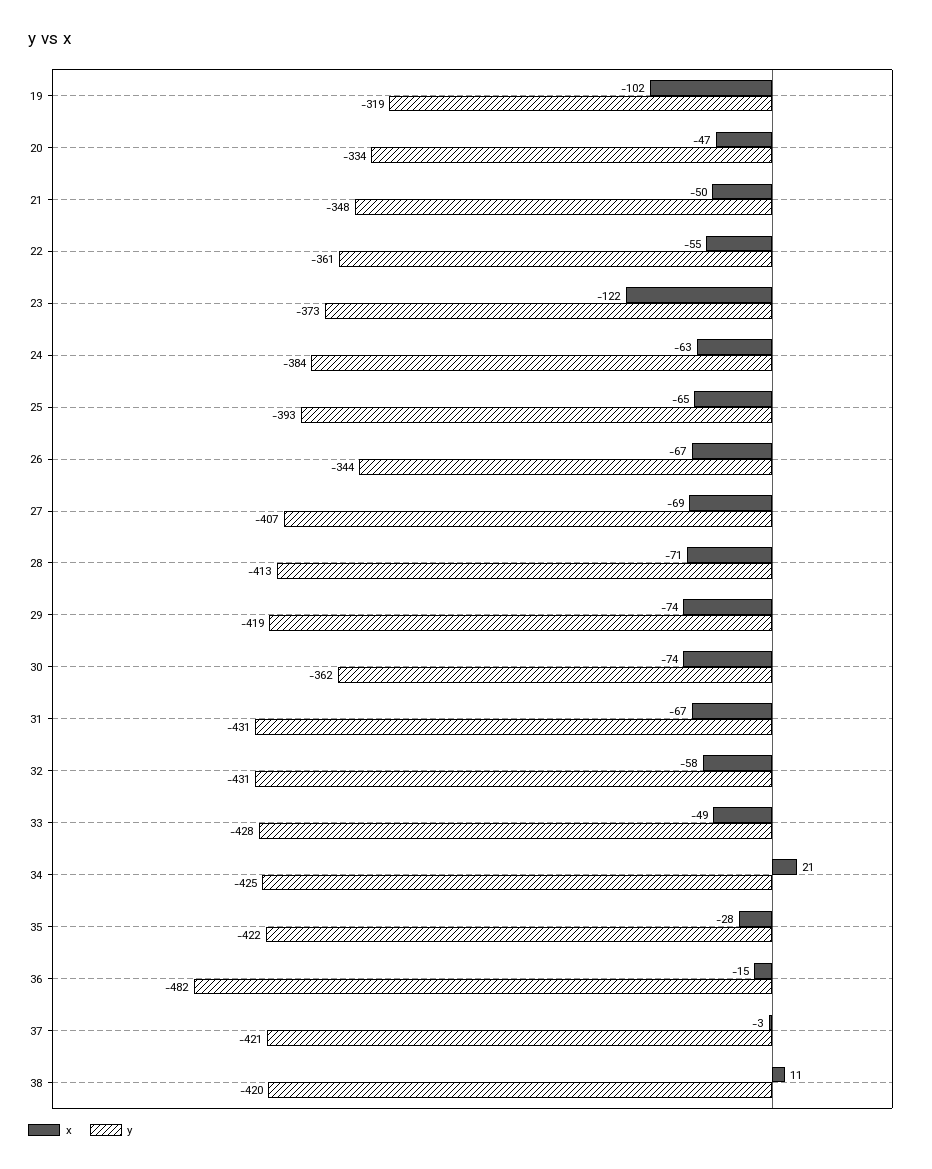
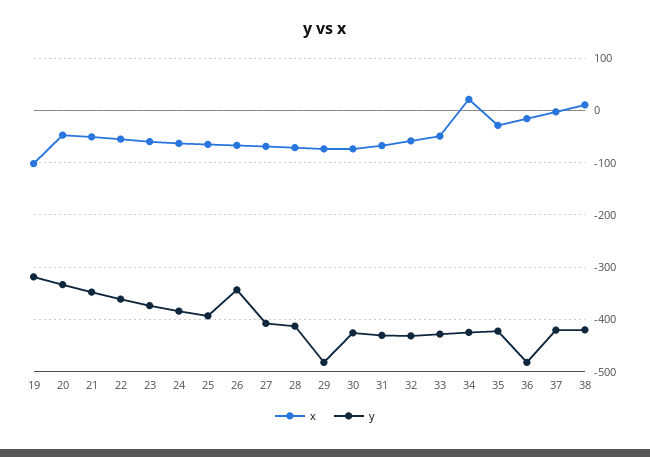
x, 23: -122 -> -60
y, 29: -419 -> -480
y, 30: -362 -> -420

